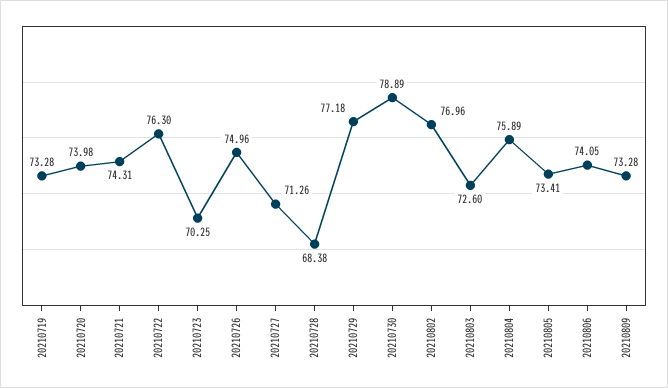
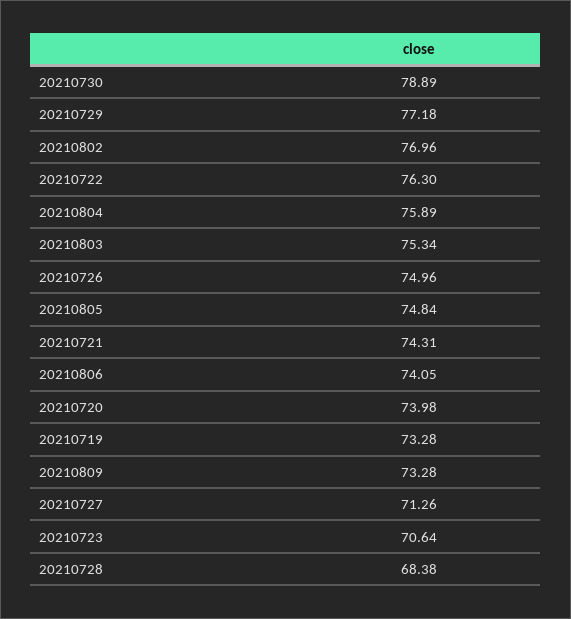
20210723: 70.25 -> 70.64
20210803: 72.6 -> 75.34
20210805: 73.41 -> 74.84

